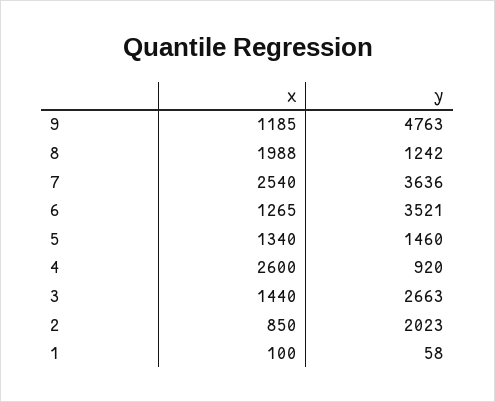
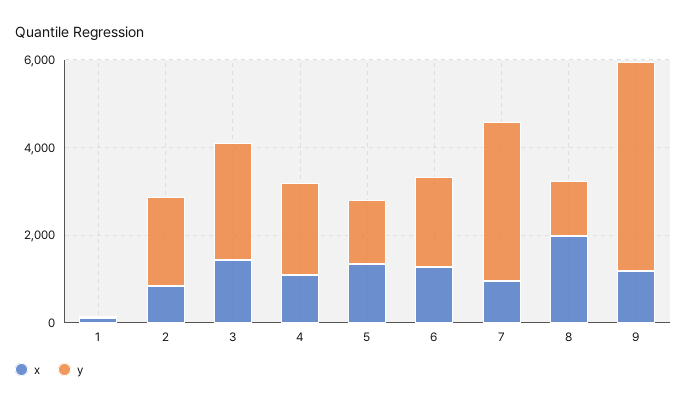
x, 7: 2540 -> 1000
y, 6: 3521 -> 2000
x, 4: 2600 -> 1000
y, 4: 920 -> 2000

